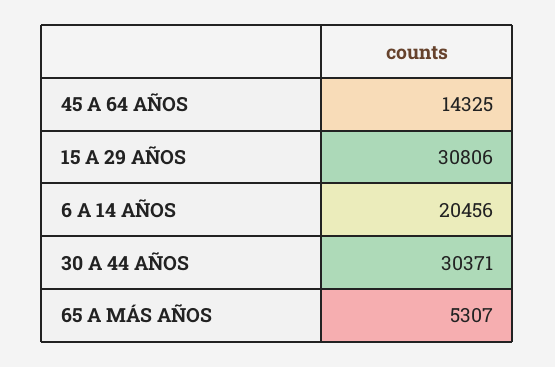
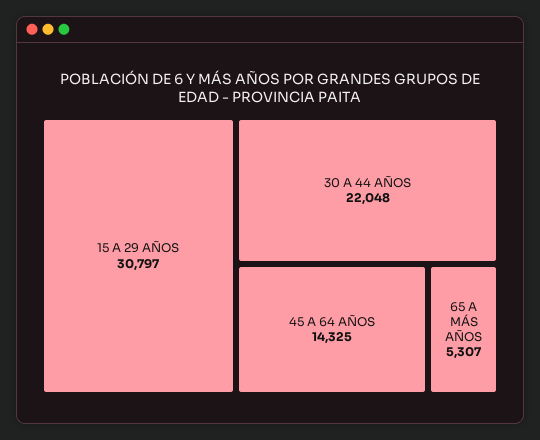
15 A 29 AÑOS: 30806 -> 30797
6 A 14 AÑOS: 20456 -> none
30 A 44 AÑOS: 30371 -> 22048

